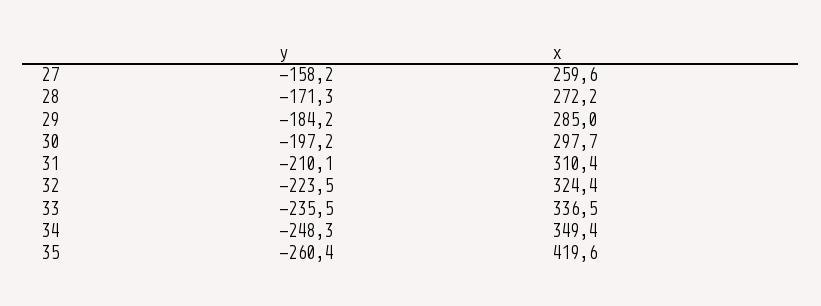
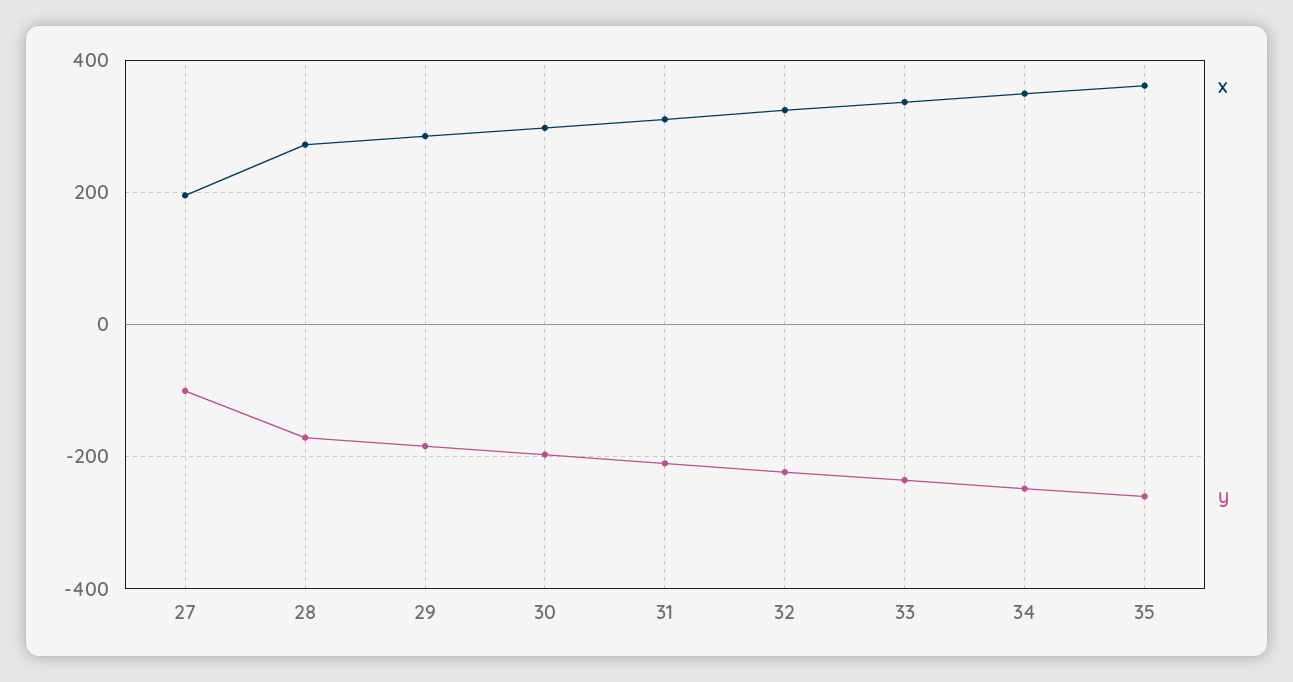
y, 27: -158.2 -> -100
x, 27: 259.6 -> 200
x, 35: 419.6 -> 360

